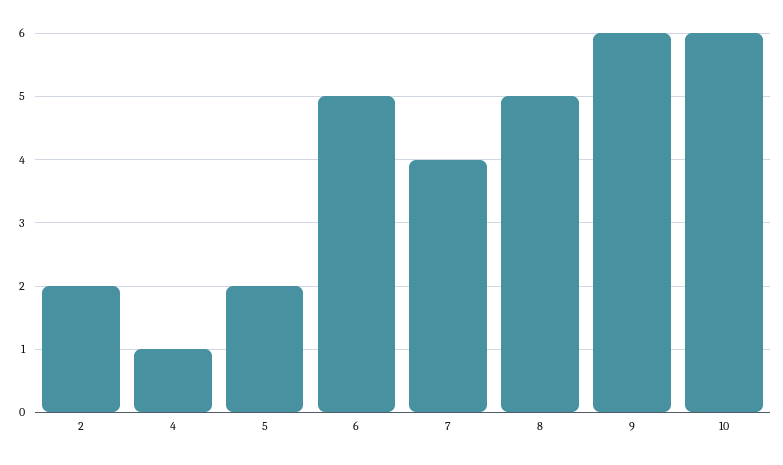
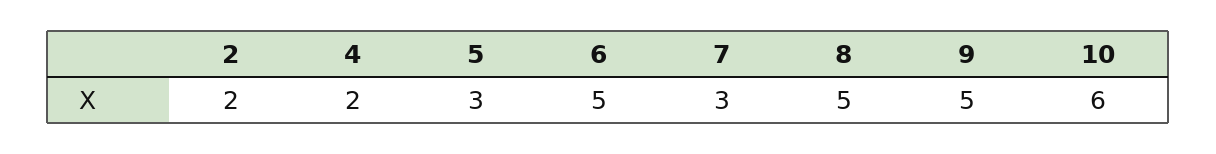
4: 1 -> 2
5: 2 -> 3
7: 4 -> 3
9: 6 -> 5

